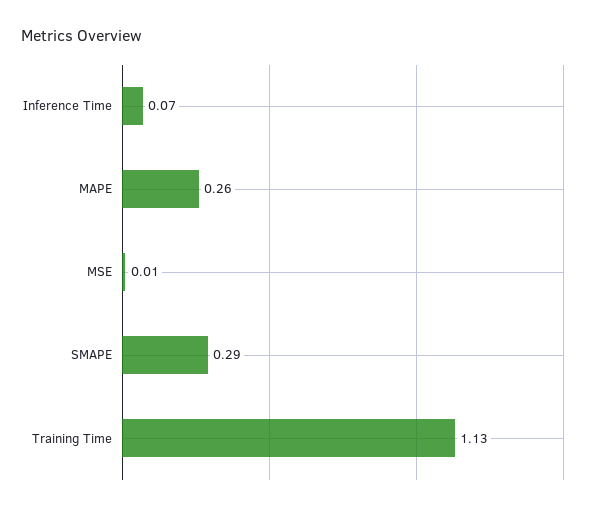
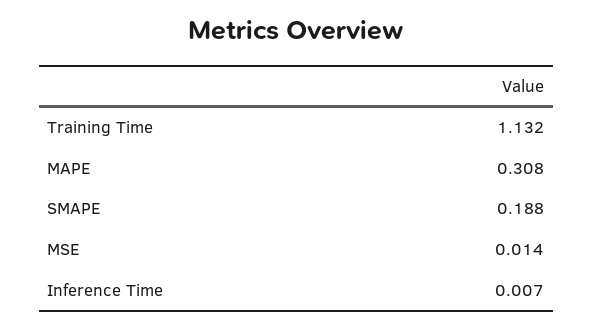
Inference Time: 0.07 -> 0.007
MAPE: 0.26 -> 0.308
SMAPE: 0.29 -> 0.188

